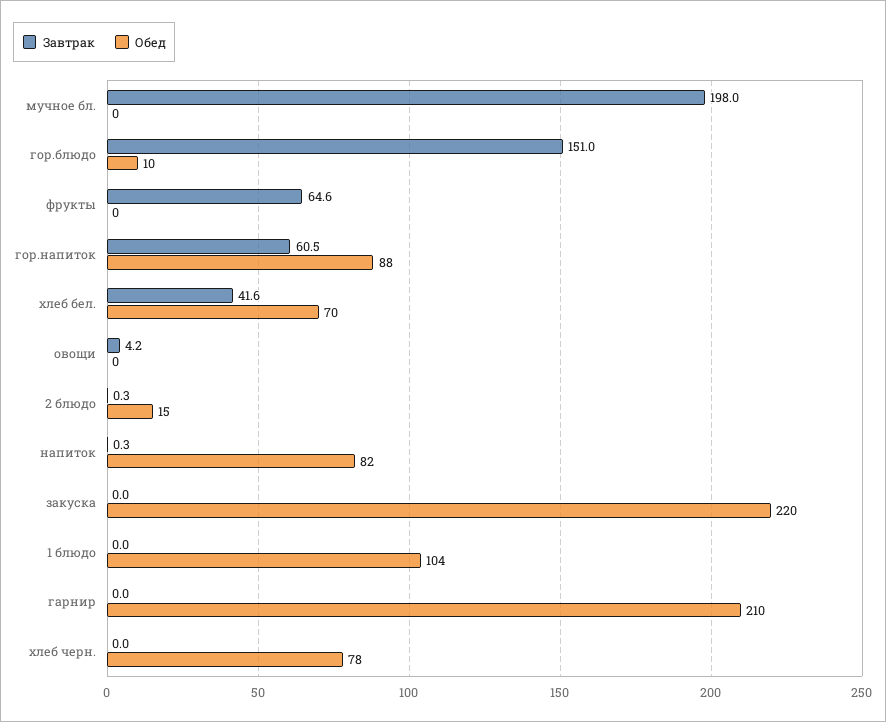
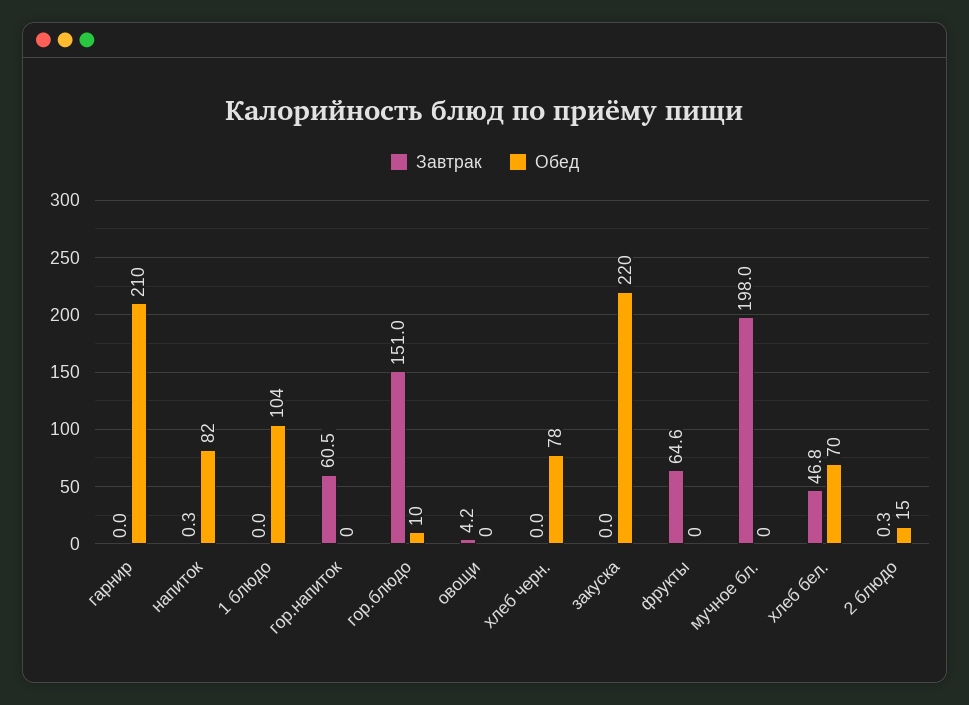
Обед, гор.напиток: 88 -> 0
Завтрак, хлеб бел.: 41.6 -> 46.8

